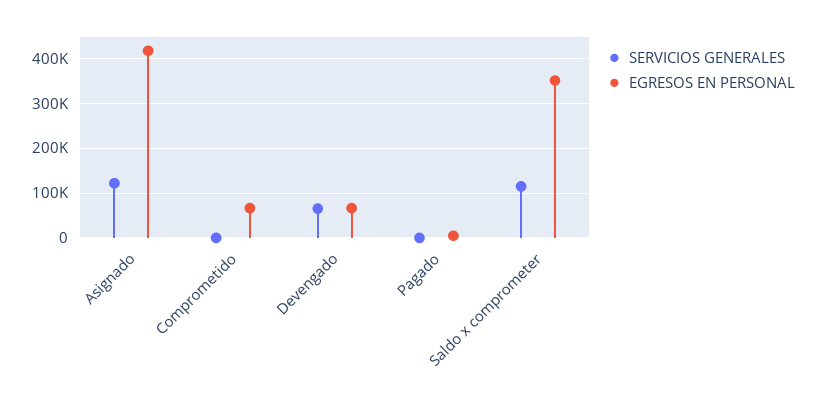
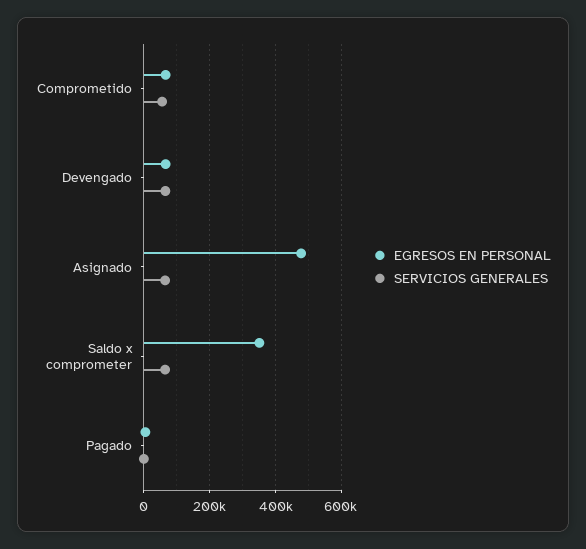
SERVICIOS GENERALES, Asignado: 120000 -> 60000
EGRESOS EN PERSONAL, Asignado: 420000 -> 480000
SERVICIOS GENERALES, Comprometido: 0 -> 60000
SERVICIOS GENERALES, Saldo x comprometer: 120000 -> 60000

